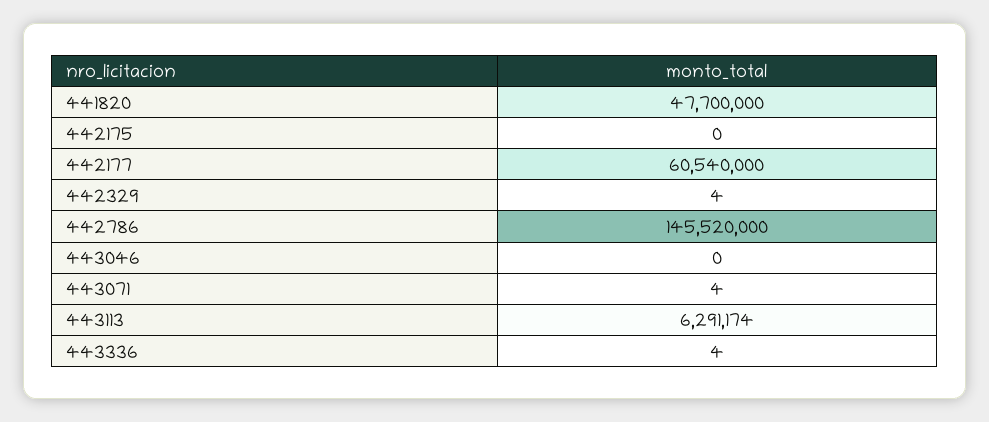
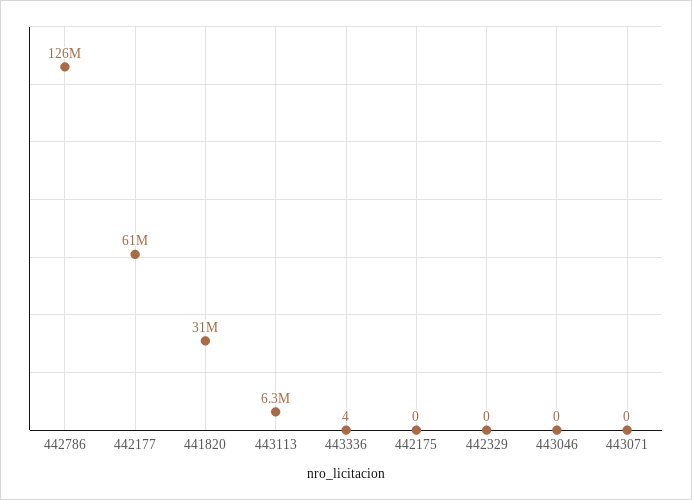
441820: 47700000 -> 31000000
442329: 4 -> 0
442786: 145520000 -> 126000000
443071: 4 -> 0

